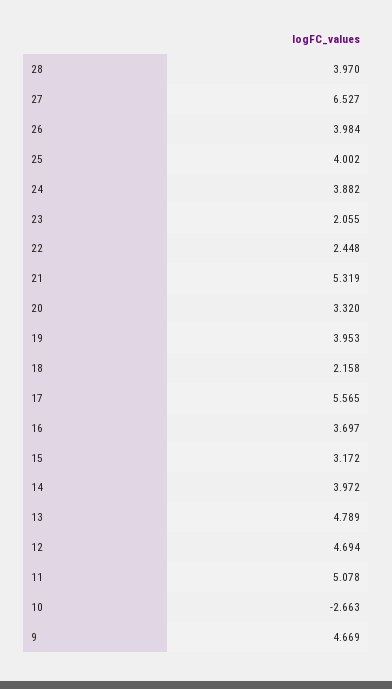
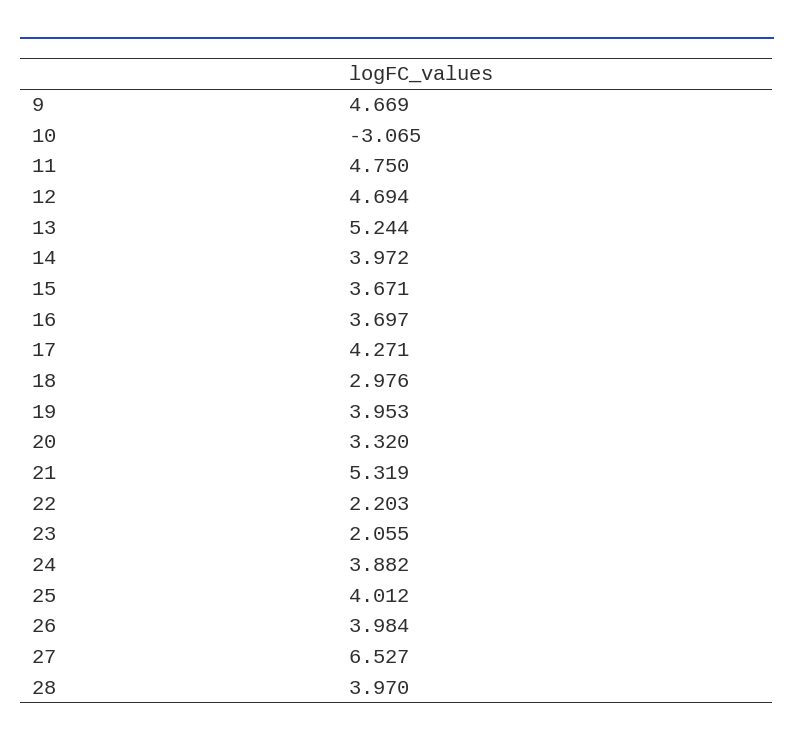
25: 4.002 -> 4.012
22: 2.448 -> 2.203
18: 2.158 -> 2.976
17: 5.565 -> 4.271
15: 3.172 -> 3.671
13: 4.789 -> 5.244
11: 5.078 -> 4.75
10: -2.663 -> -3.065

